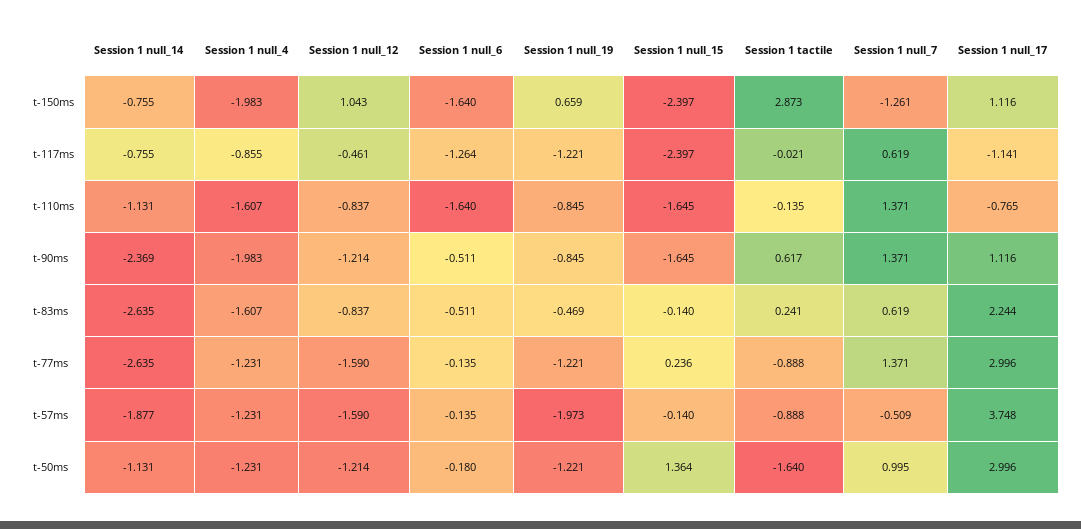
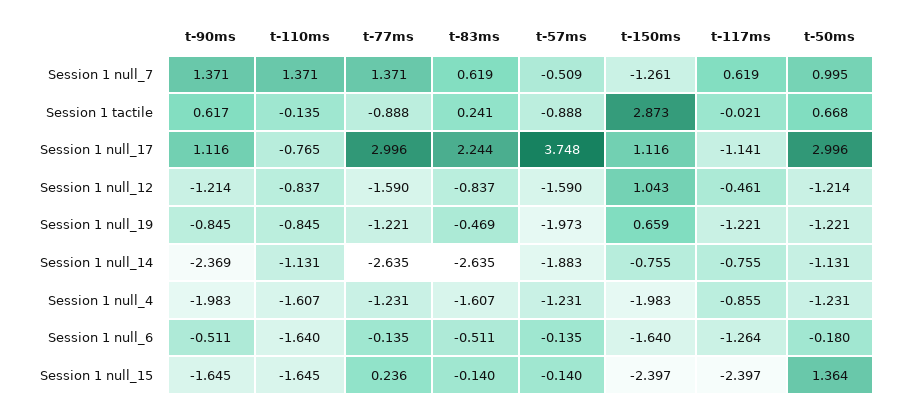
Session 1 null_14, t-57ms: -1.877 -> -1.883
Session 1 tactile, t-50ms: -1.64 -> 0.668

